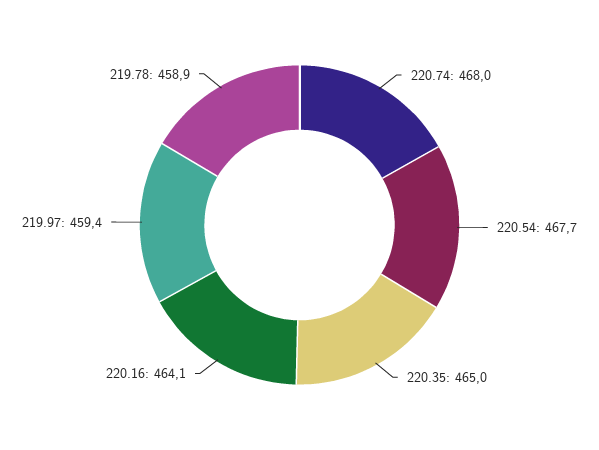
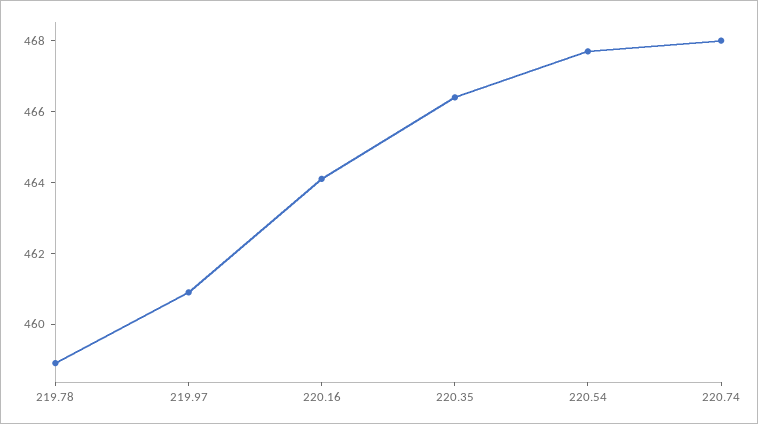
220.35: 465 -> 466.5
219.97: 459.4 -> 461

